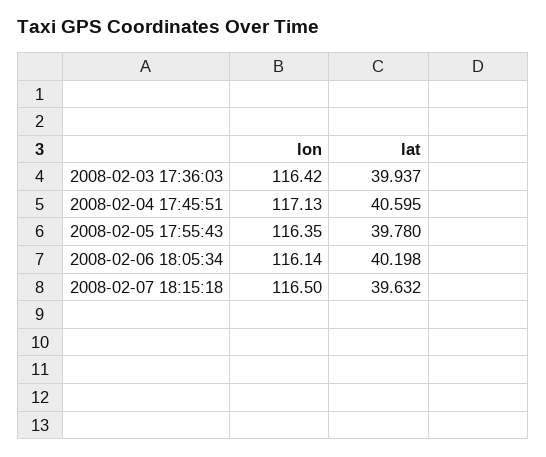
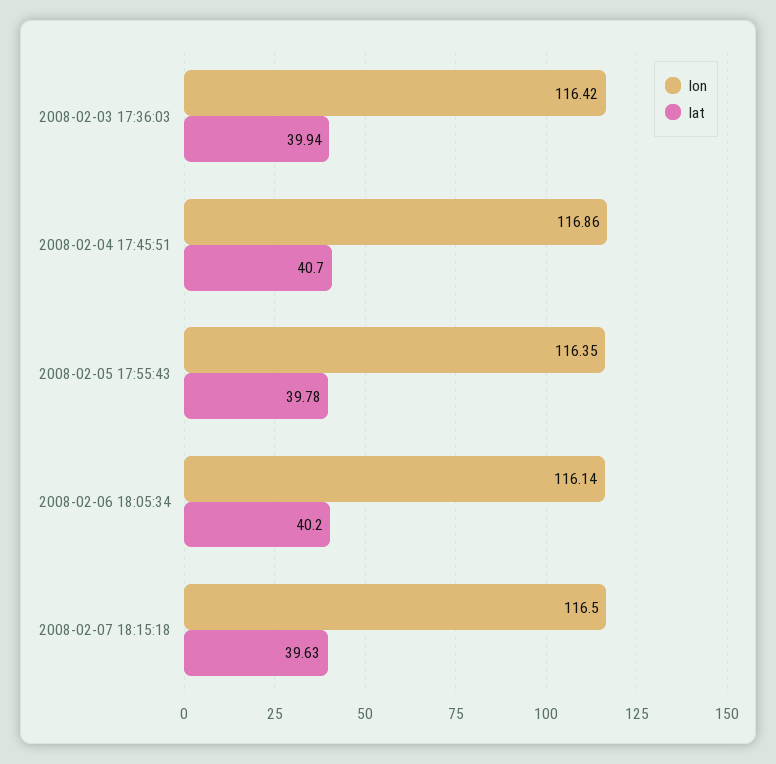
lon, 2008-02-04 17:45:51: 117.13 -> 116.86
lat, 2008-02-04 17:45:51: 40.595 -> 40.7

